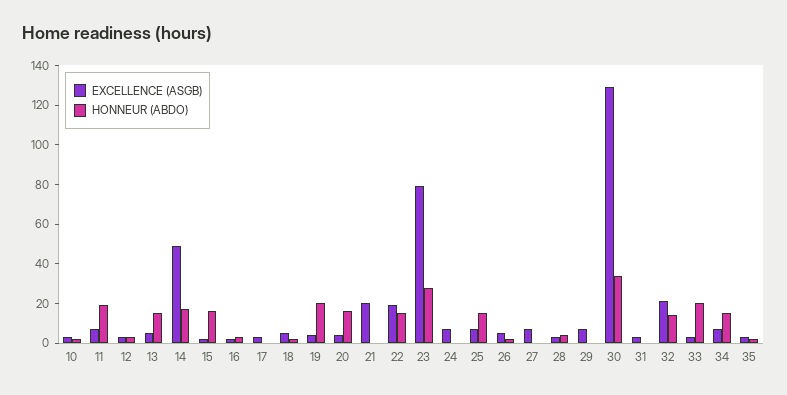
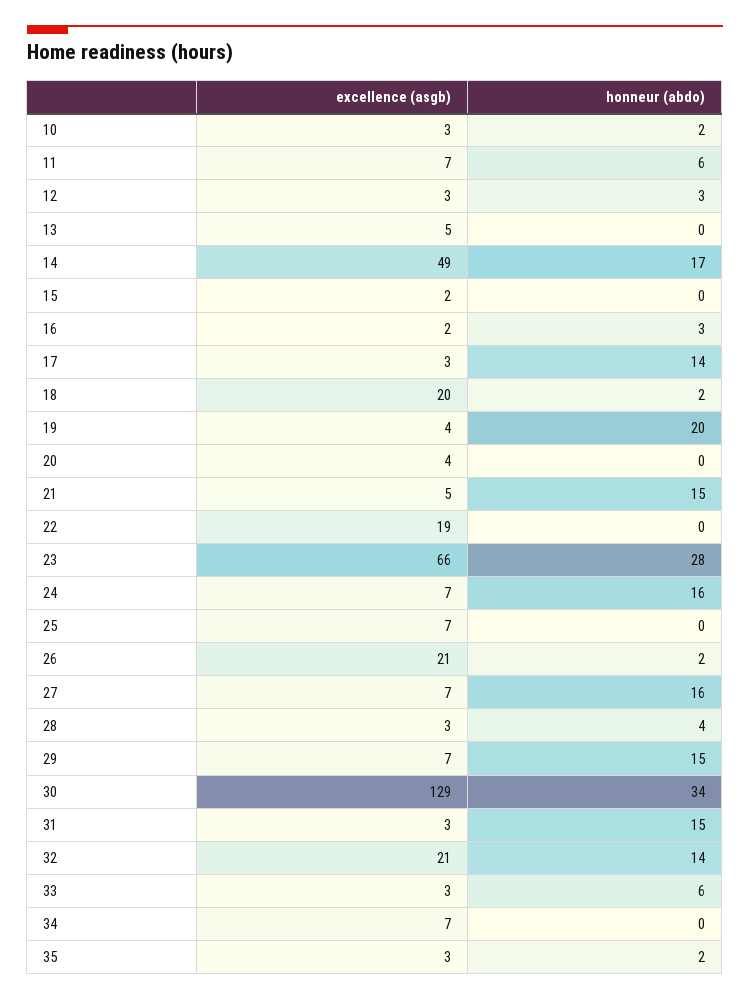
HONNEUR (ABDO), 11: 20 -> 6
HONNEUR (ABDO), 13: 15 -> 0
HONNEUR (ABDO), 15: 15 -> 0
HONNEUR (ABDO), 17: 0 -> 14
EXCELLENCE (ASGB), 18: 5 -> 20
HONNEUR (ABDO), 20: 15 -> 0
EXCELLENCE (ASGB), 21: 20 -> 5
HONNEUR (ABDO), 21: 0 -> 15
HONNEUR (ABDO), 22: 15 -> 0
EXCELLENCE (ASGB), 23: 80 -> 66
HONNEUR (ABDO), 24: 0 -> 16
HONNEUR (ABDO), 25: 15 -> 0
EXCELLENCE (ASGB), 26: 5 -> 21
HONNEUR (ABDO), 27: 0 -> 16
HONNEUR (ABDO), 29: 0 -> 15
HONNEUR (ABDO), 31: 0 -> 15
HONNEUR (ABDO), 33: 20 -> 6
HONNEUR (ABDO), 34: 15 -> 0

